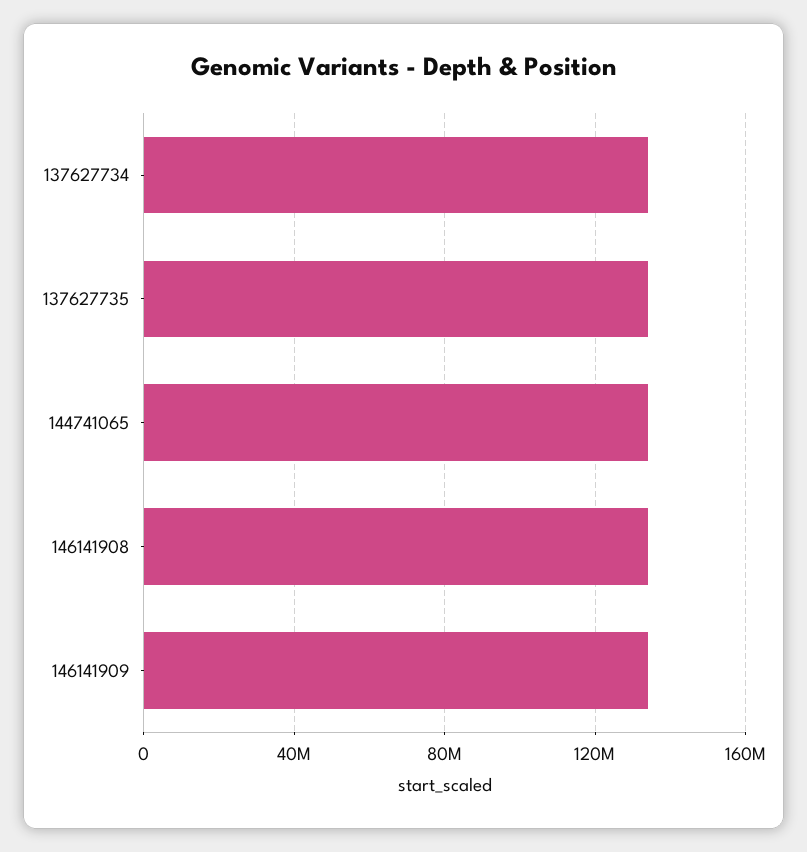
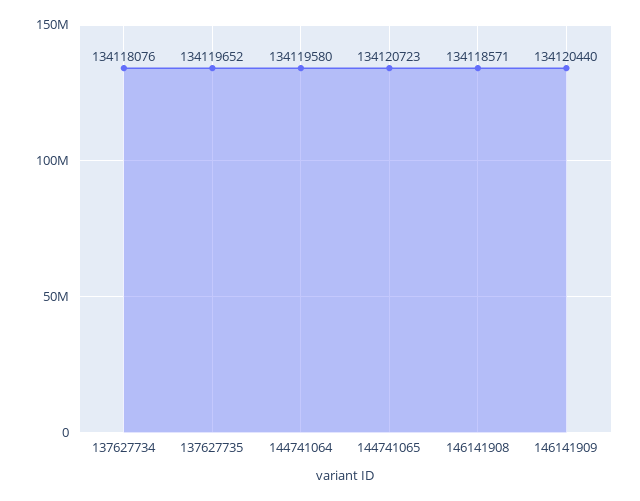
144741064: none -> 134119580

